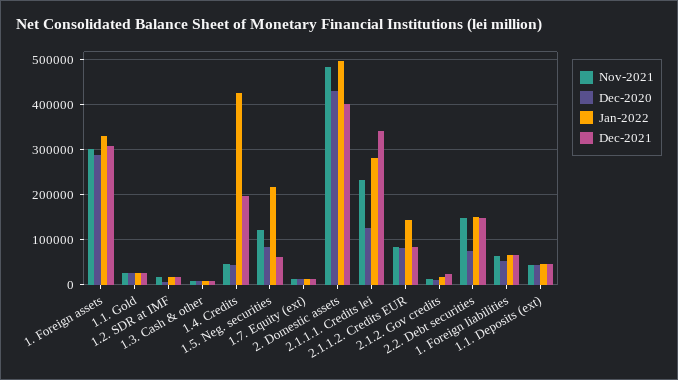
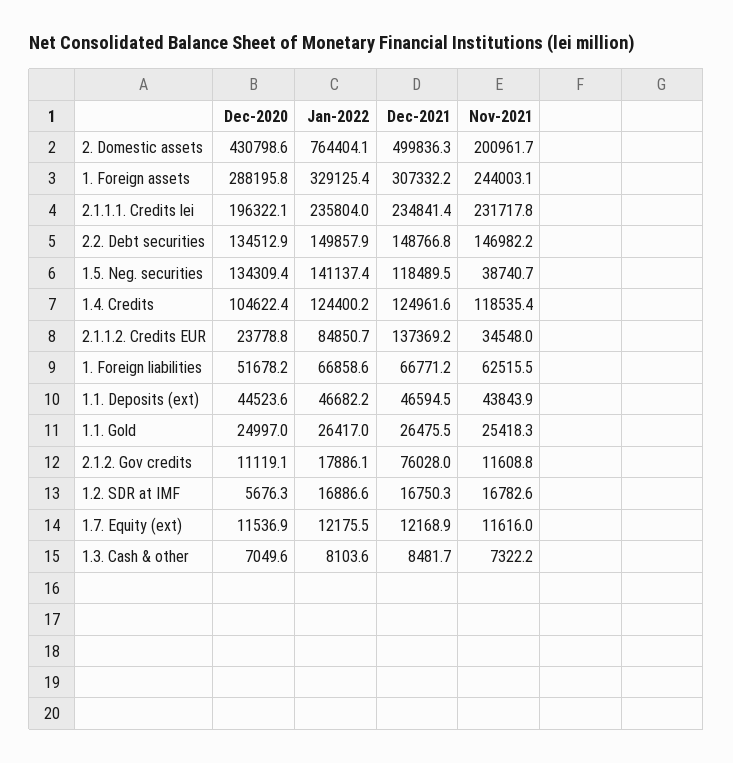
Nov-2021, 1. Foreign assets: 300000 -> 244003.1
Nov-2021, 1.4. Credits: 40000 -> 118535.4
Dec-2020, 1.4. Credits: 40000 -> 104622.4
Jan-2022, 1.4. Credits: 420000 -> 124400.2
Dec-2021, 1.4. Credits: 200000 -> 124961.6
Nov-2021, 1.5. Neg. securities: 120000 -> 38740.7
Dec-2020, 1.5. Neg. securities: 80000 -> 134309.4
Jan-2022, 1.5. Neg. securities: 220000 -> 141137.4
Dec-2021, 1.5. Neg. securities: 60000 -> 118489.5
Nov-2021, 2. Domestic assets: 480000 -> 200961.7
Jan-2022, 2. Domestic assets: 500000 -> 764404.1
Dec-2021, 2. Domestic assets: 400000 -> 499836.3
Dec-2020, 2.1.1.1. Credits lei: 120000 -> 196322.1
Jan-2022, 2.1.1.1. Credits lei: 280000 -> 235804
Dec-2021, 2.1.1.1. Credits lei: 340000 -> 234841.4
Nov-2021, 2.1.1.2. Credits EUR: 80000 -> 34548
Dec-2020, 2.1.1.2. Credits EUR: 80000 -> 23778.8
Jan-2022, 2.1.1.2. Credits EUR: 140000 -> 84850.7
Dec-2021, 2.1.1.2. Credits EUR: 80000 -> 137369.2
Dec-2021, 2.1.2. Gov credits: 20000 -> 76028
Dec-2020, 2.2. Debt securities: 80000 -> 134512.9

